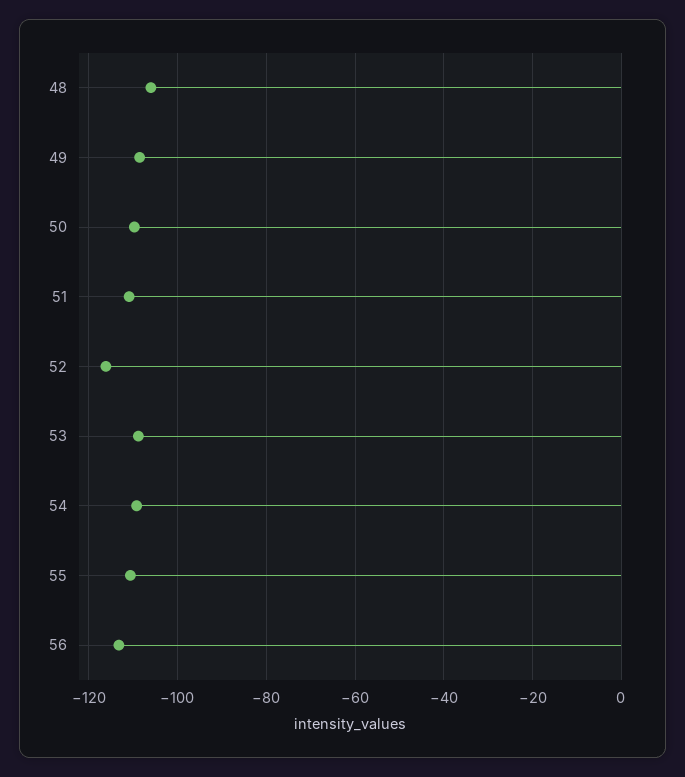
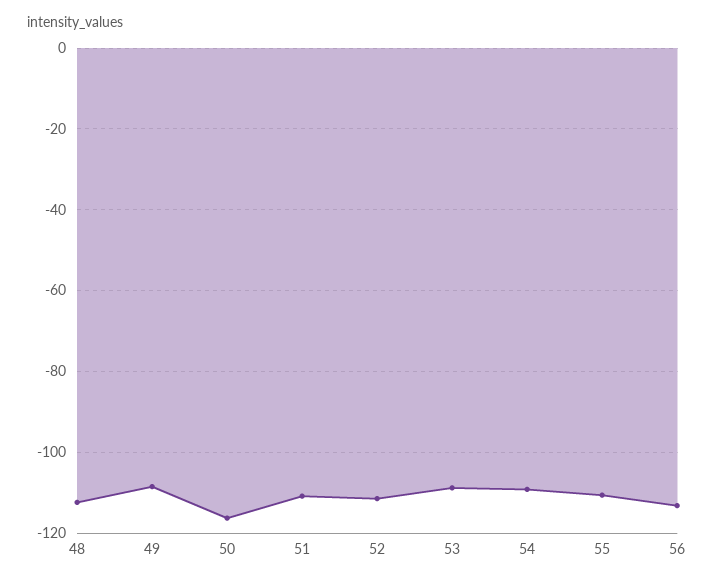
48: -106 -> -112
50: -110 -> -116
52: -116 -> -112

